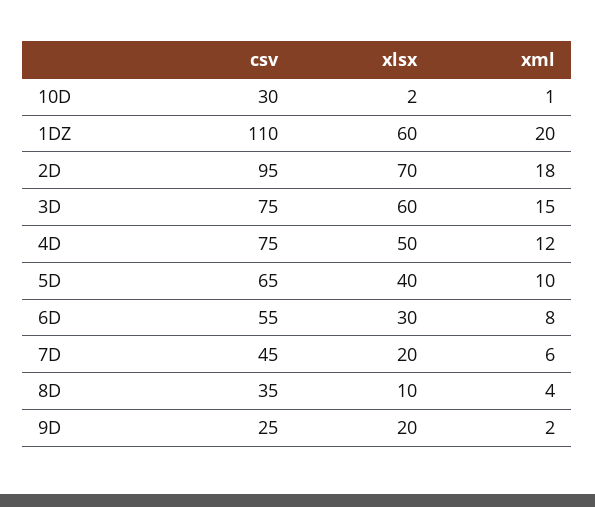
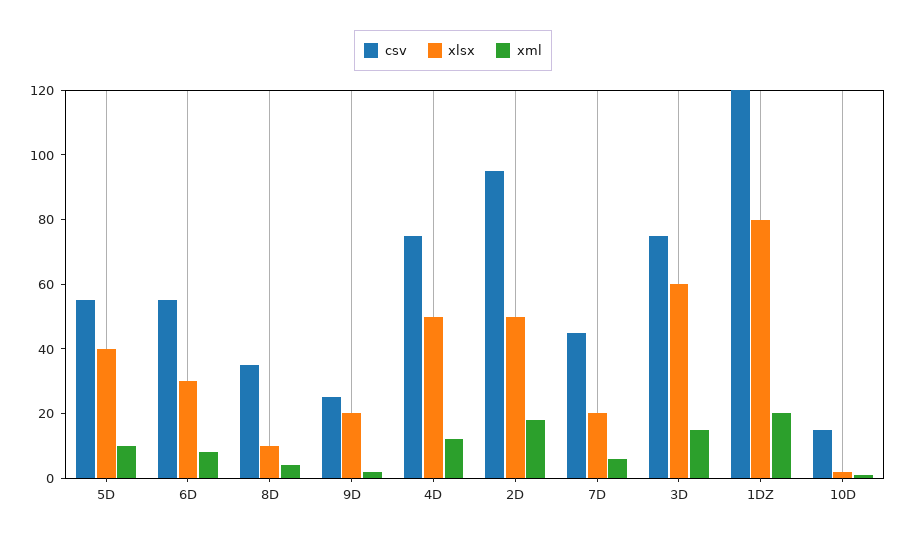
csv, 10D: 30 -> 15
csv, 1DZ: 110 -> 120
xlsx, 1DZ: 60 -> 80
xlsx, 2D: 70 -> 50
csv, 5D: 65 -> 55

